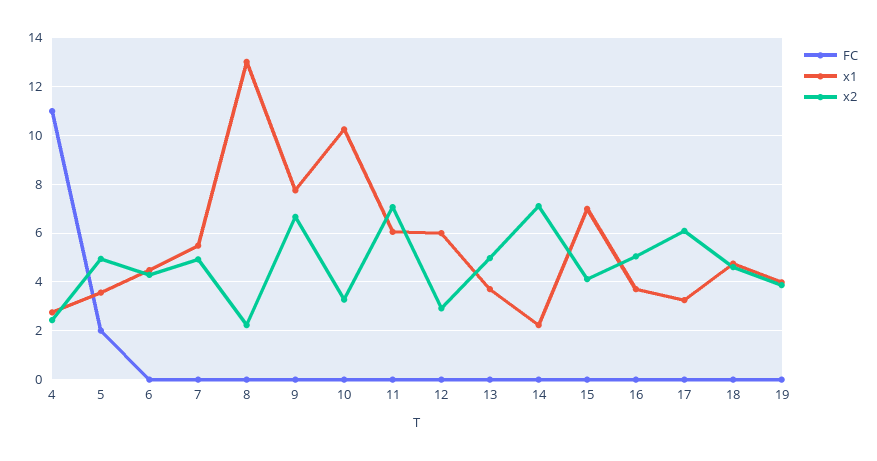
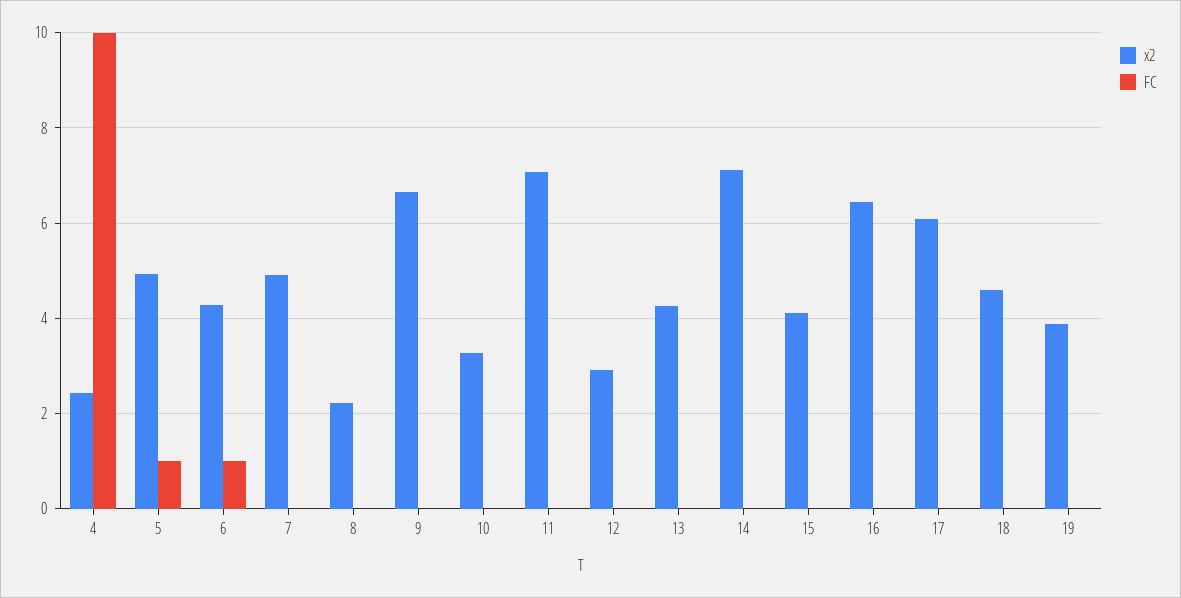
FC, 4: 11 -> 10
x1, 4: 2.75 -> none
FC, 5: 2 -> 1
x1, 5: 3.5 -> none
FC, 6: 0 -> 1
x1, 6: 4.5 -> none
x1, 7: 5.5 -> none
x1, 8: 13 -> none
x1, 9: 7.75 -> none
x1, 10: 10.25 -> none
x1, 11: 6 -> none
x1, 12: 6 -> none
x1, 13: 3.75 -> none
x2, 13: 5 -> 4.2
x1, 14: 2.25 -> none
x1, 15: 7 -> none
x1, 16: 3.75 -> none
x2, 16: 5 -> 6.4
x1, 17: 3.25 -> none
x1, 18: 4.75 -> none
x1, 19: 4 -> none

